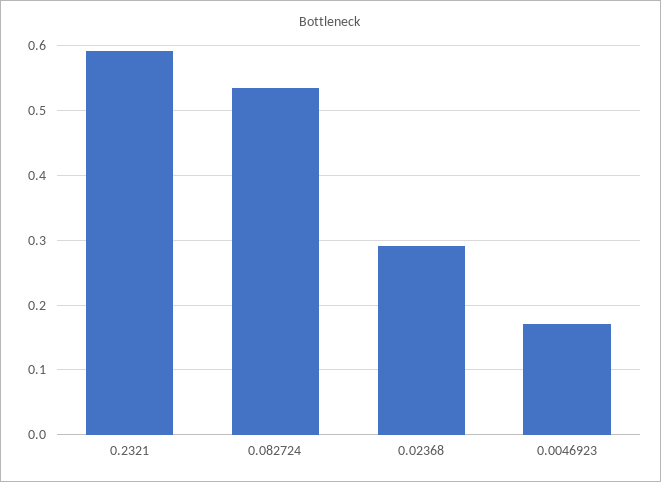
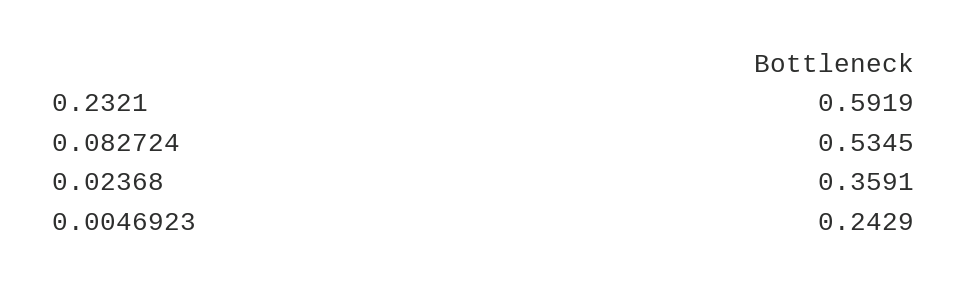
0.02368: 0.29 -> 0.3591
0.0046923: 0.17 -> 0.2429

